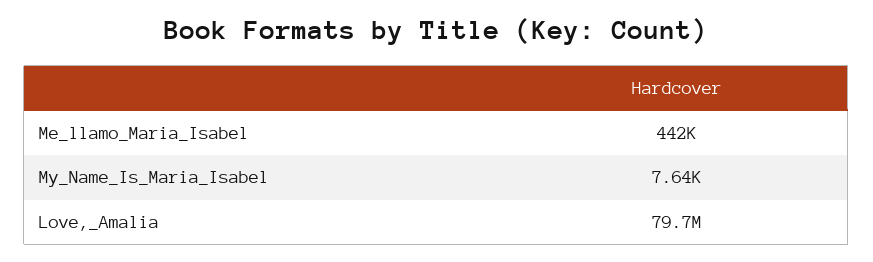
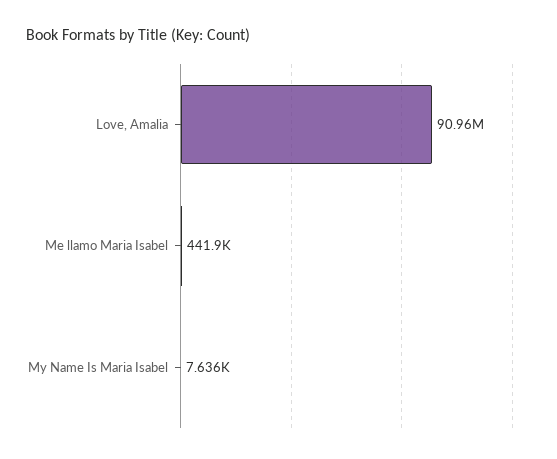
Love,_Amalia: 79700000 -> 90960000

